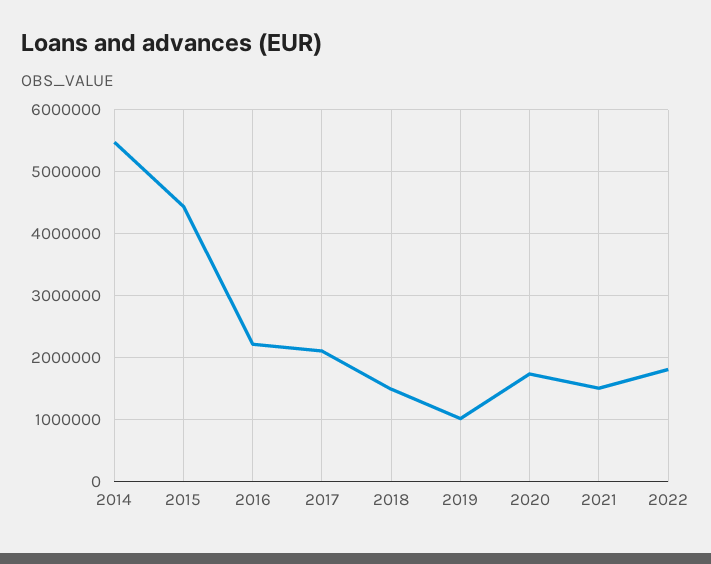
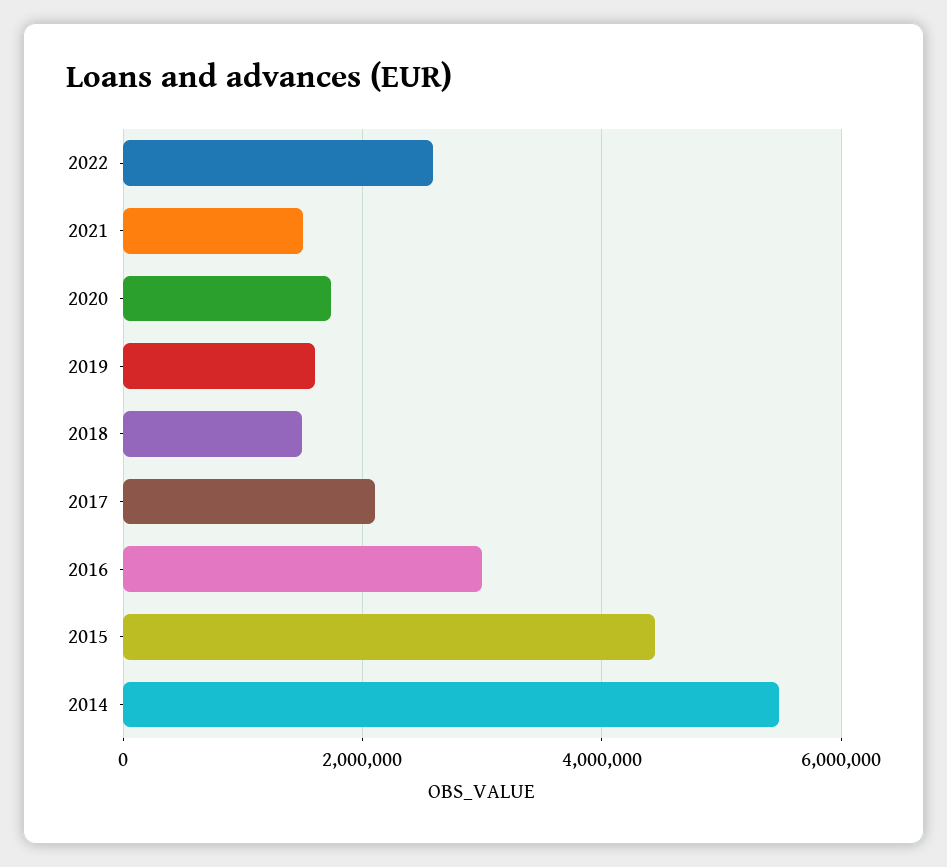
2016: 2200000 -> 3000000
2019: 1000000 -> 1600000
2022: 1800000 -> 2600000

